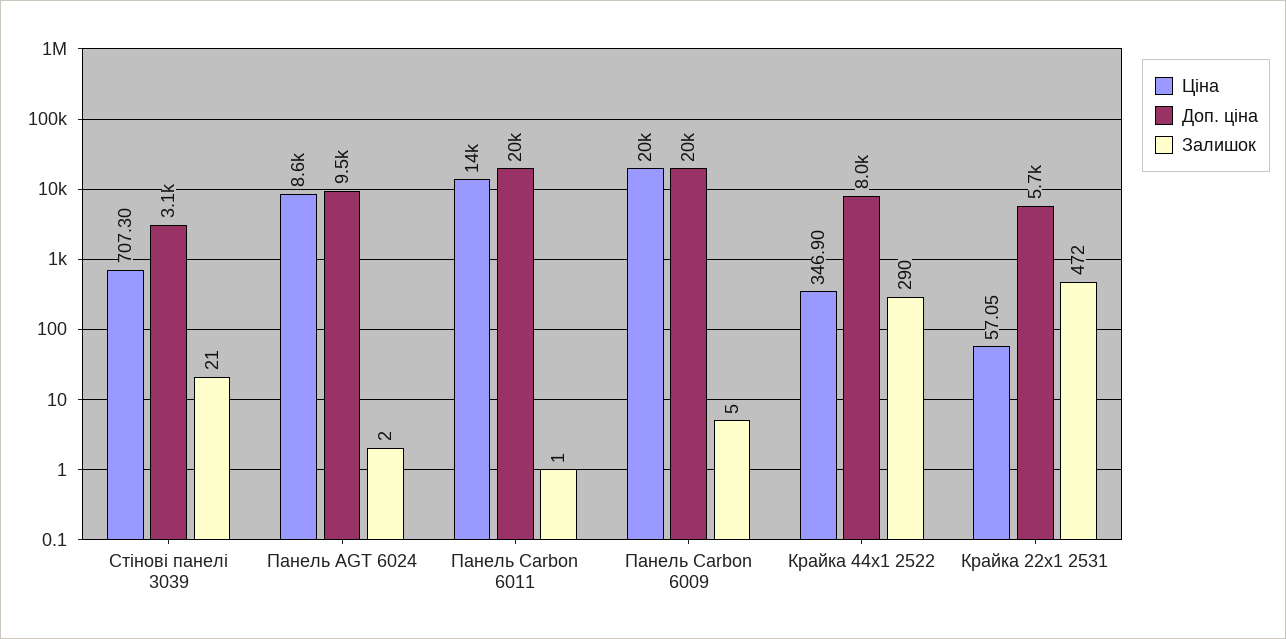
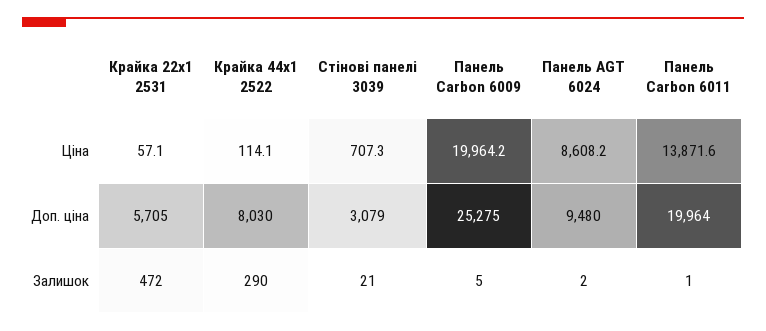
Доп. ціна, Панель Carbon 6009: 20000 -> 25275
Ціна, Крайка 44x1 2522: 346.9 -> 114.1

